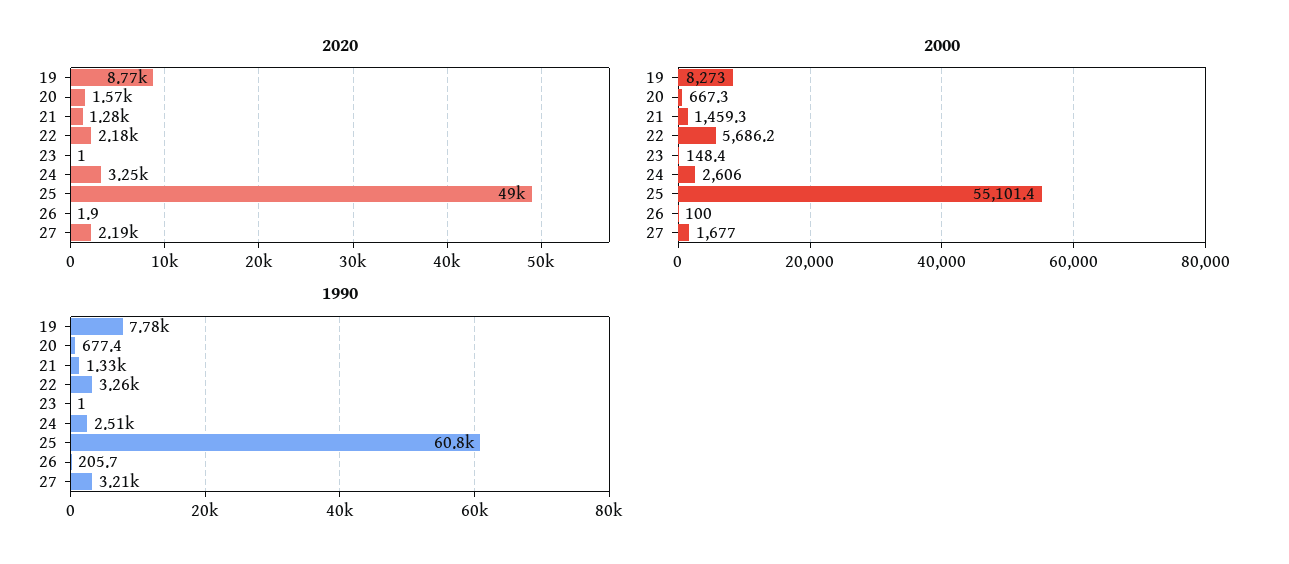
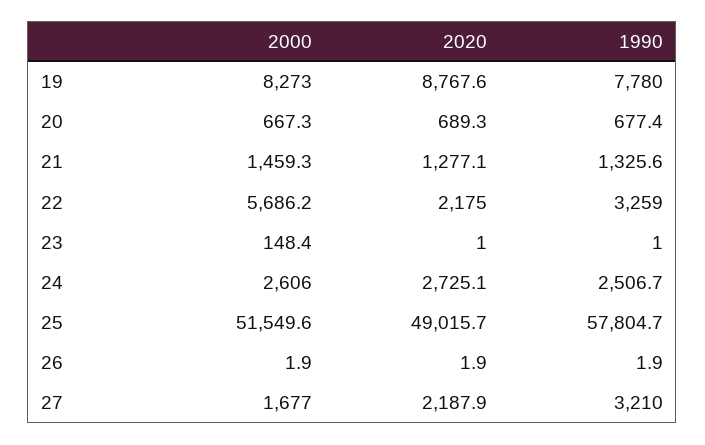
2020, 20: 1570 -> 689.3
2020, 24: 3250 -> 2725.1
2000, 25: 55101.4 -> 51549.6
2000, 26: 100 -> 1.9
1990, 25: 60800 -> 57804.7
1990, 26: 205.7 -> 1.9

